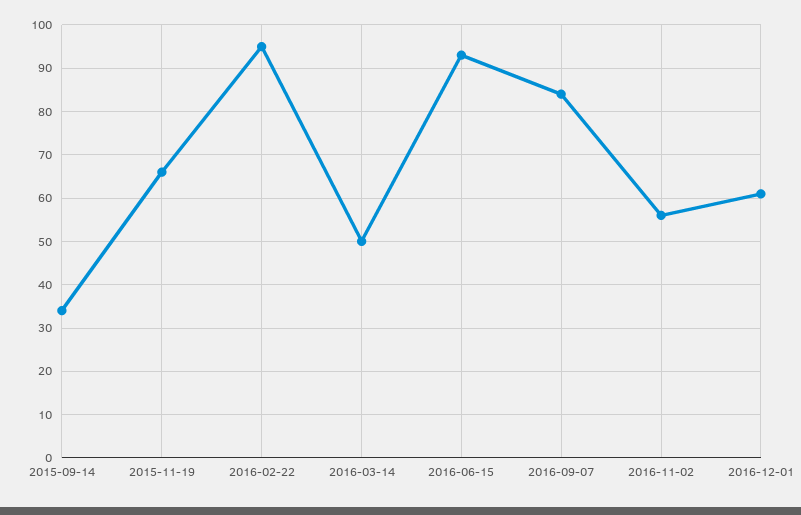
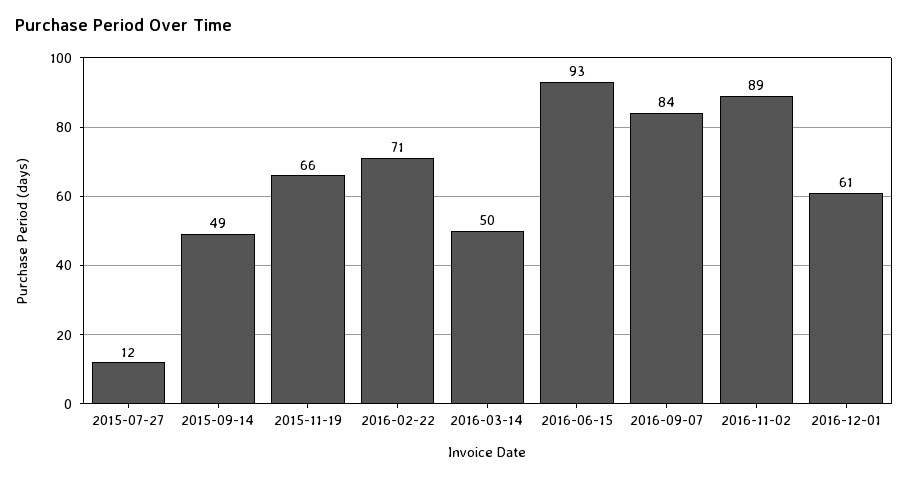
2015-09-14: 35 -> 49
2016-02-22: 95 -> 71
2016-11-02: 55 -> 89
2015-07-27: none -> 12

